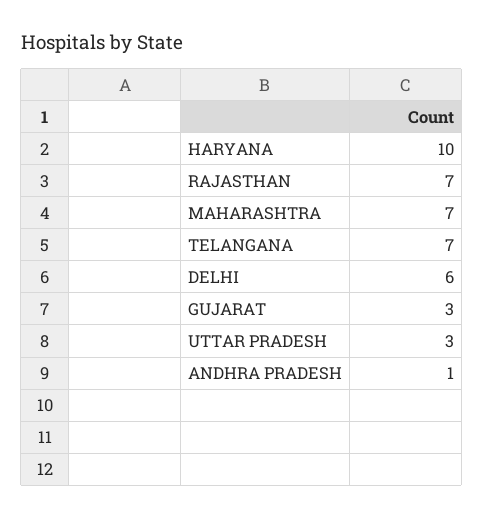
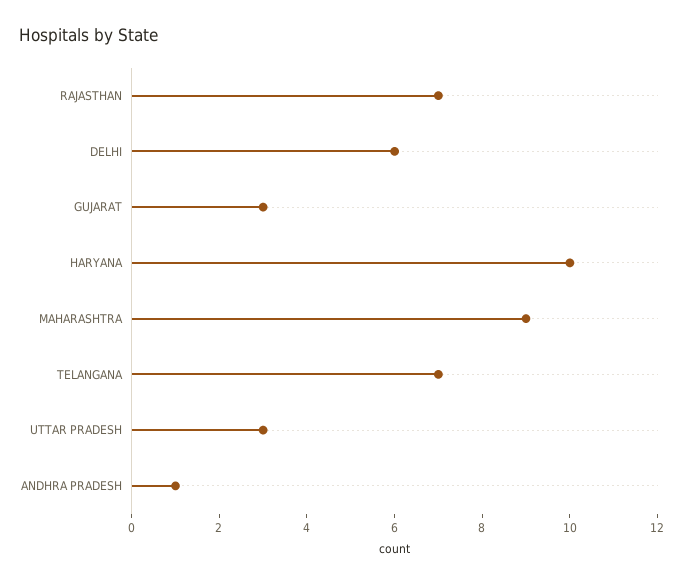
MAHARASHTRA: 7 -> 9

